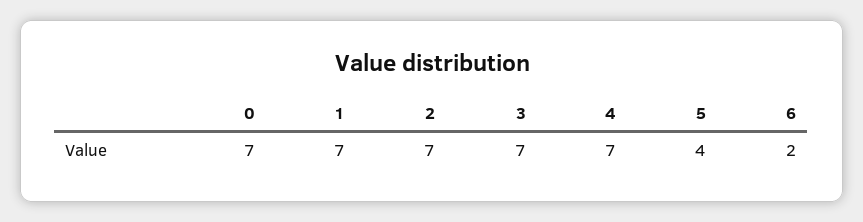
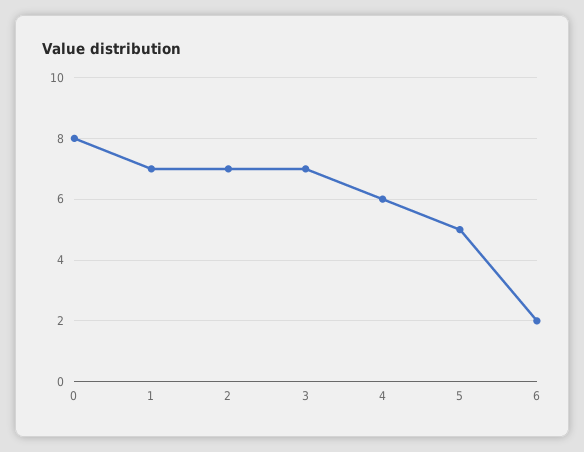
0: 7 -> 8
4: 7 -> 6
5: 4 -> 5

